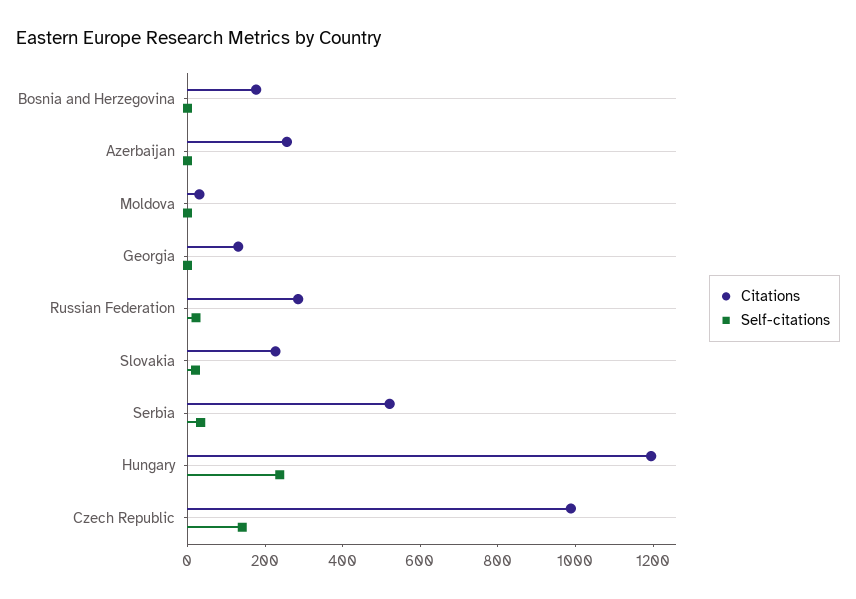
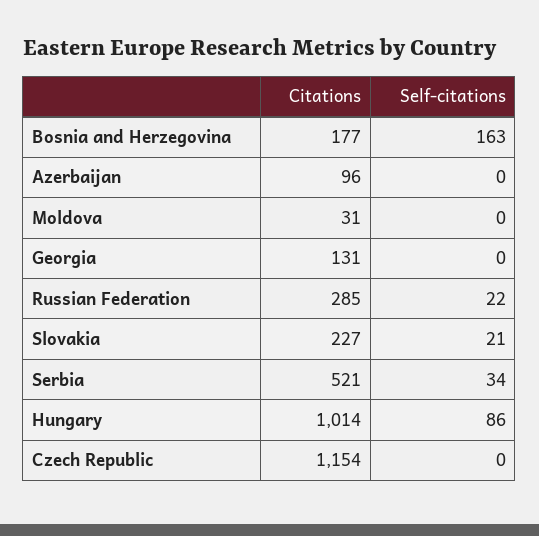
Self-citations, Bosnia and Herzegovina: 0 -> 163
Citations, Azerbaijan: 250 -> 96
Citations, Hungary: 1200 -> 1014
Self-citations, Hungary: 250 -> 86
Citations, Czech Republic: 1000 -> 1154
Self-citations, Czech Republic: 150 -> 0

